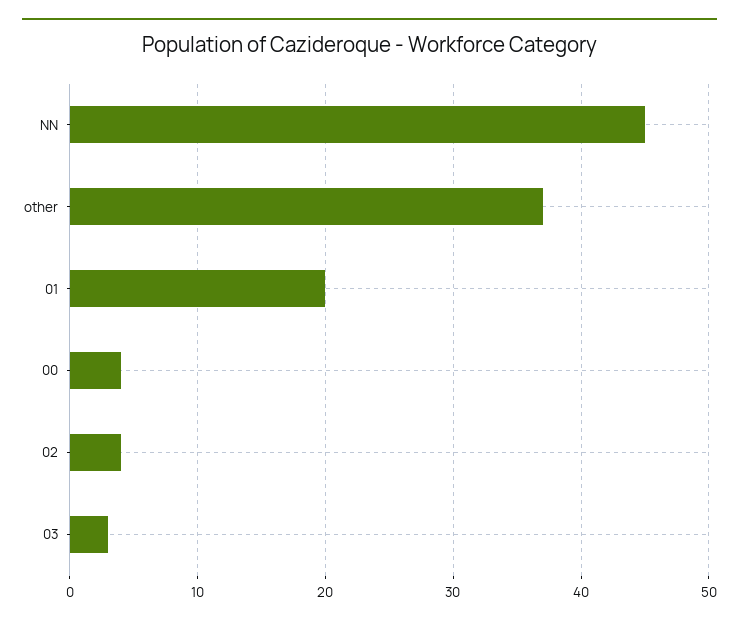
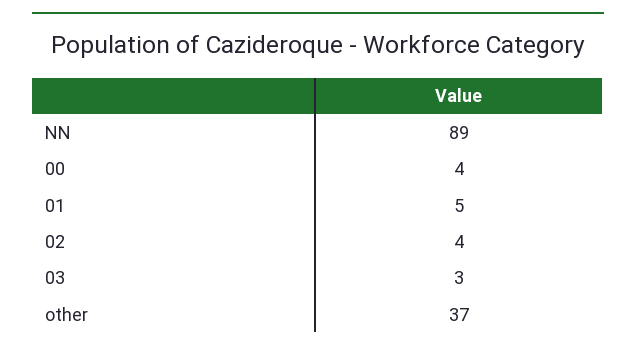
NN: 45 -> 89
01: 20 -> 5

